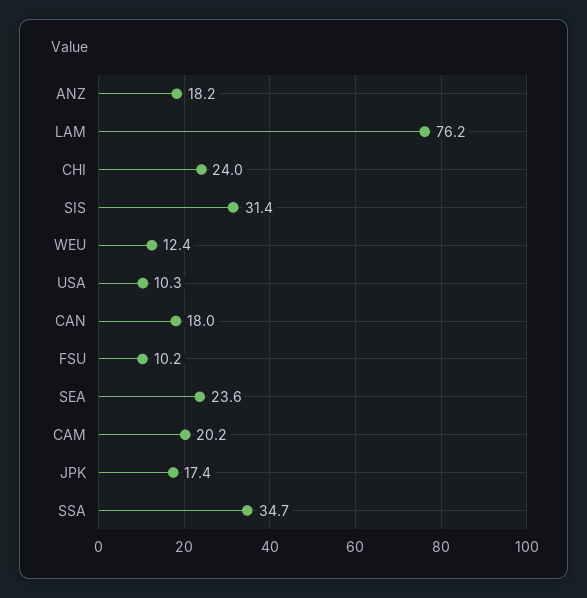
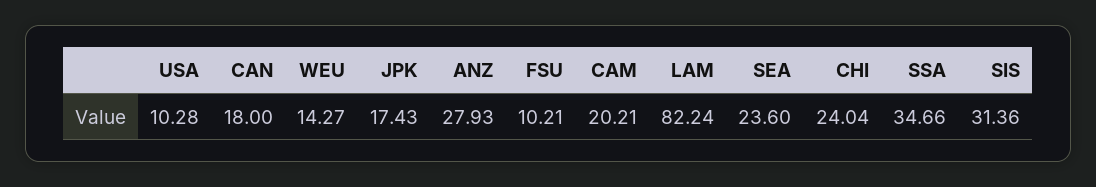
ANZ: 18.2 -> 27.93
LAM: 76.2 -> 82.24
WEU: 12.4 -> 14.27

